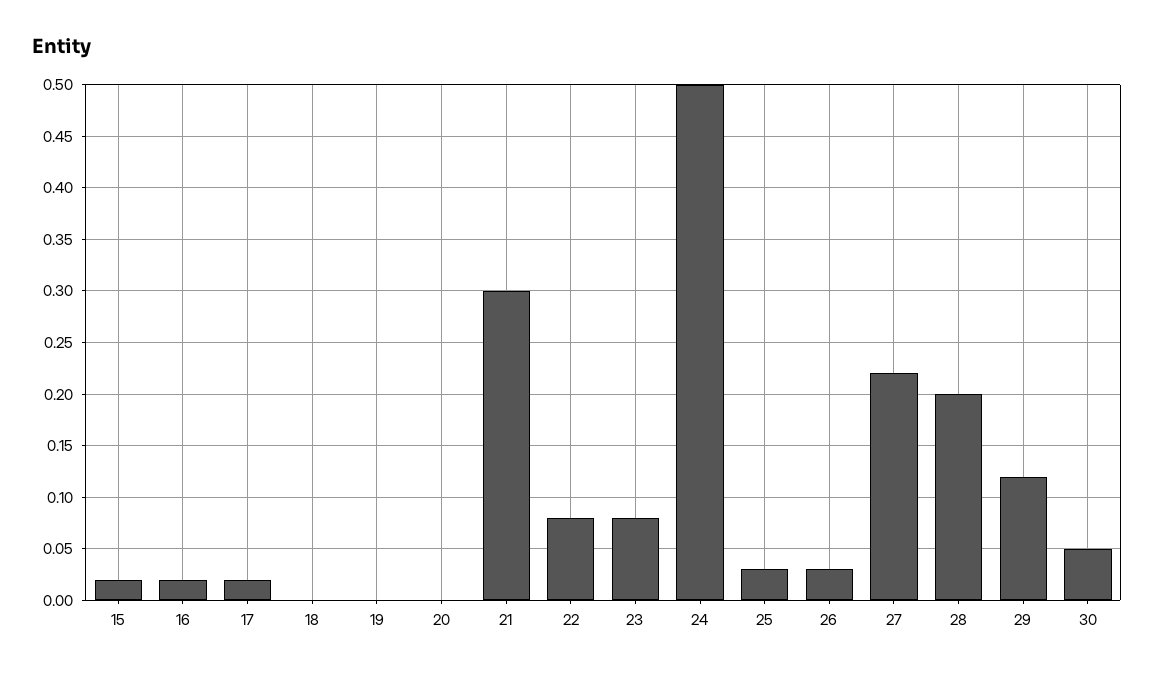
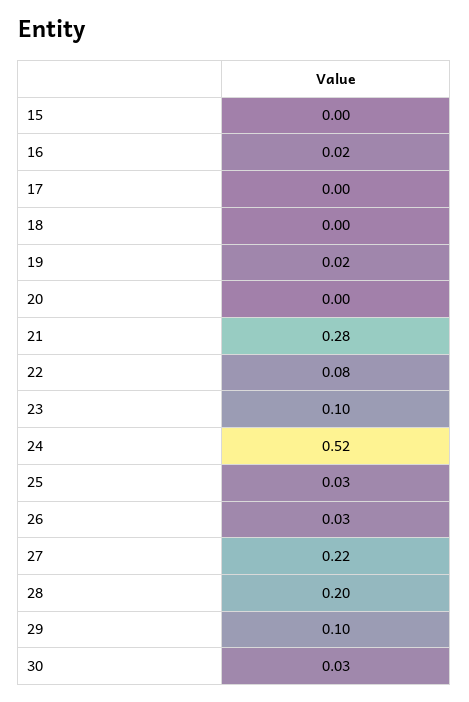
15: 0.02 -> 0
17: 0.02 -> 0
19: 0 -> 0.02
21: 0.3 -> 0.28
23: 0.08 -> 0.1
24: 0.5 -> 0.52
29: 0.12 -> 0.1
30: 0.05 -> 0.03

